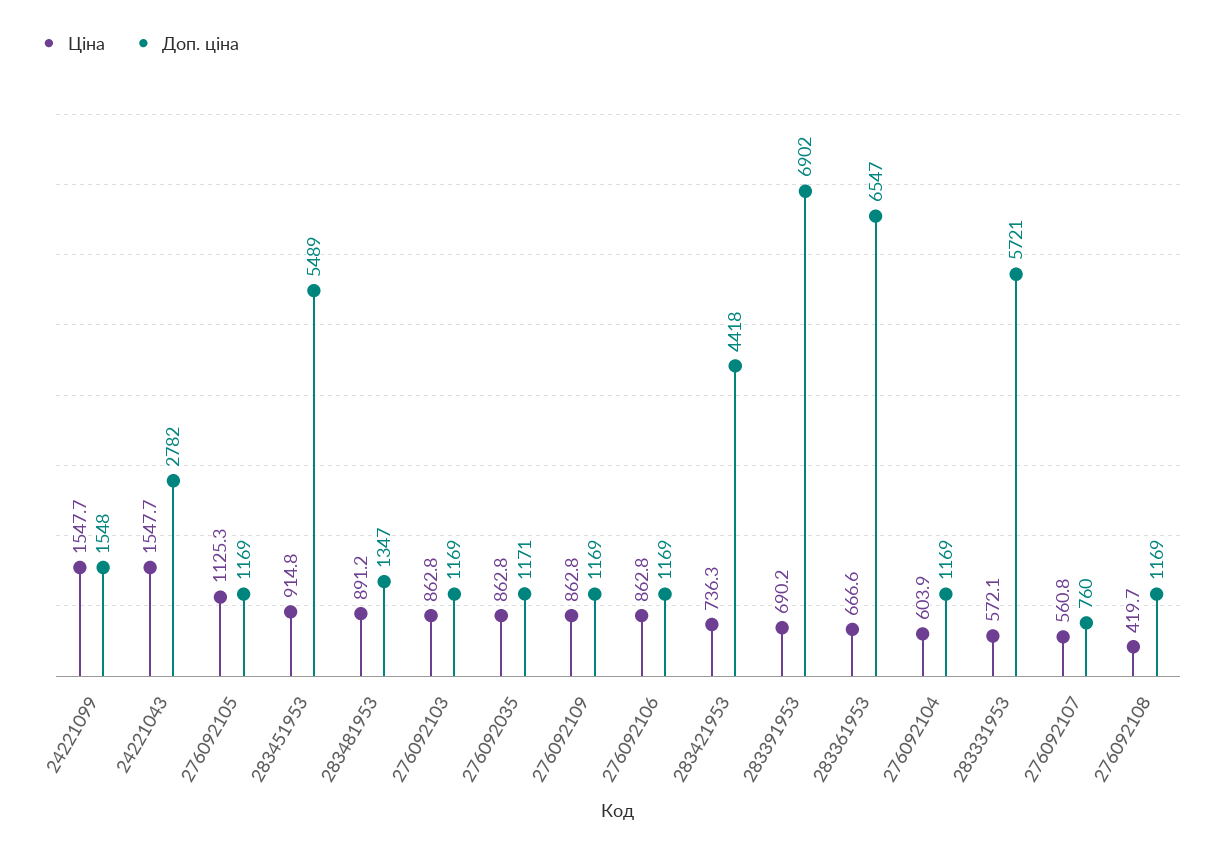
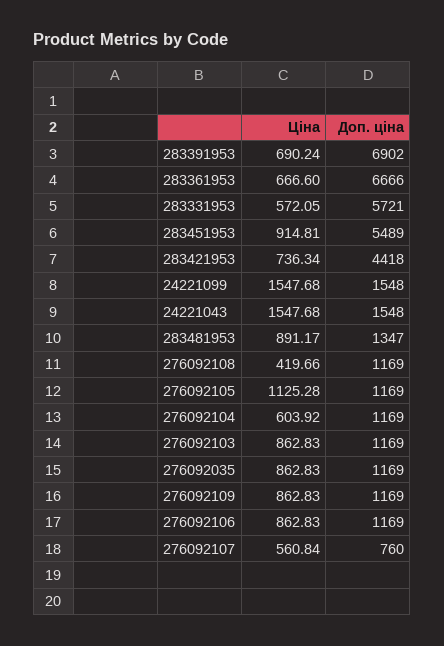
Доп. ціна, 24221043: 2782 -> 1548
Доп. ціна, 276092035: 1171 -> 1169
Доп. ціна, 283361953: 6547 -> 6666

